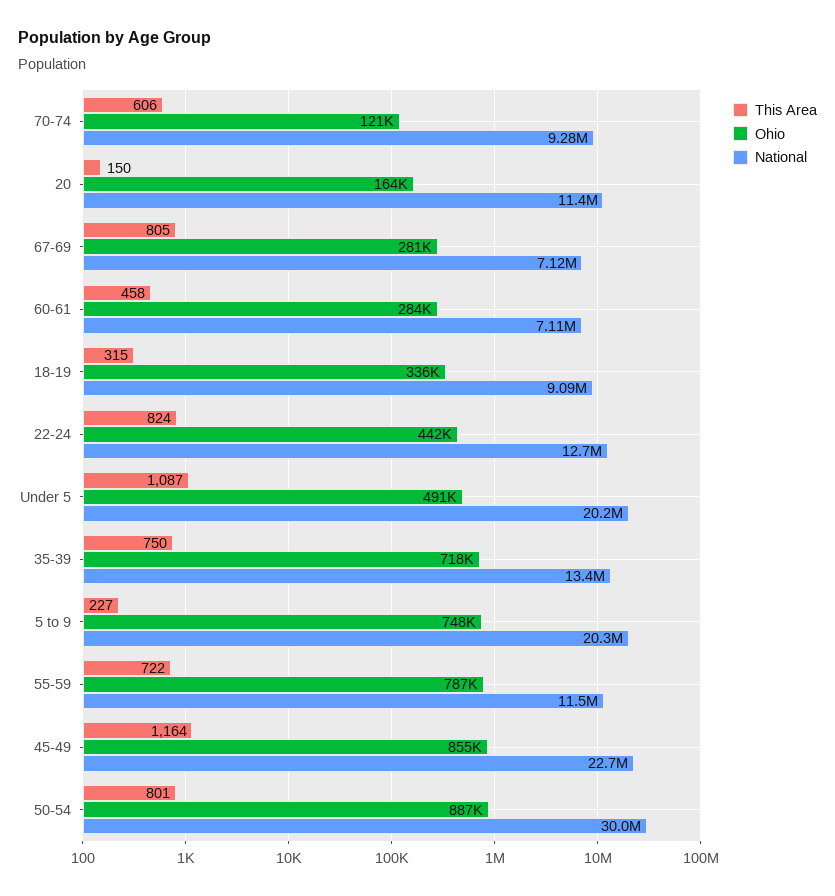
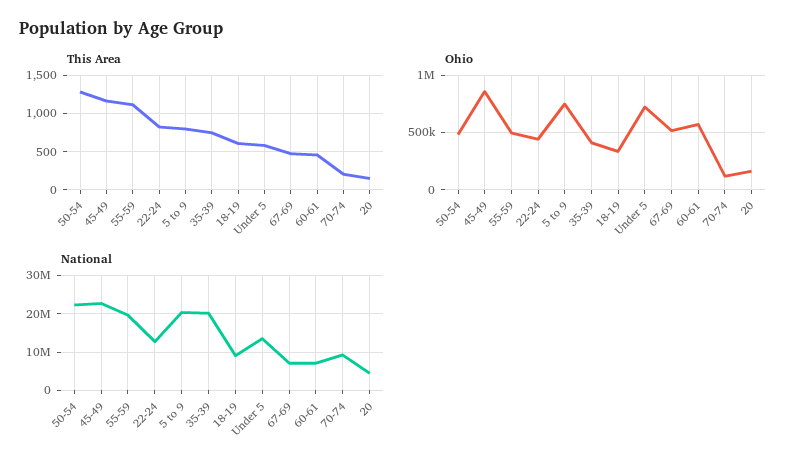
This Area, 70-74: 606 -> 200
National, 20: 11400000 -> 4000000
This Area, 67-69: 805 -> 500
Ohio, 67-69: 281000 -> 500000
Ohio, 60-61: 284000 -> 600000
This Area, 18-19: 315 -> 600
This Area, Under 5: 1087 -> 600
Ohio, Under 5: 491000 -> 700000
National, Under 5: 20200000 -> 14000000
Ohio, 35-39: 718000 -> 400000
National, 35-39: 13400000 -> 20000000
This Area, 5 to 9: 227 -> 800
This Area, 55-59: 722 -> 1100
Ohio, 55-59: 787000 -> 500000
National, 55-59: 11500000 -> 20000000
This Area, 50-54: 801 -> 1300
Ohio, 50-54: 887000 -> 500000
National, 50-54: 30000000 -> 22000000

